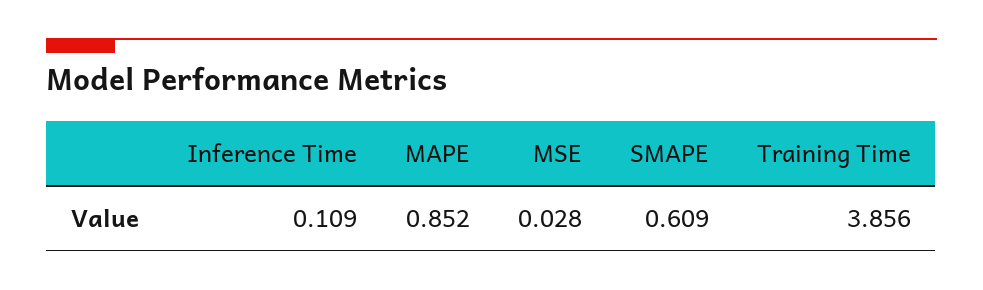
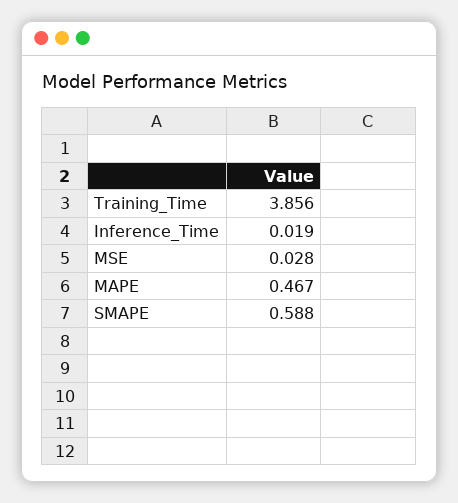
Inference Time: 0.109 -> 0.019
MAPE: 0.852 -> 0.467
SMAPE: 0.609 -> 0.588

